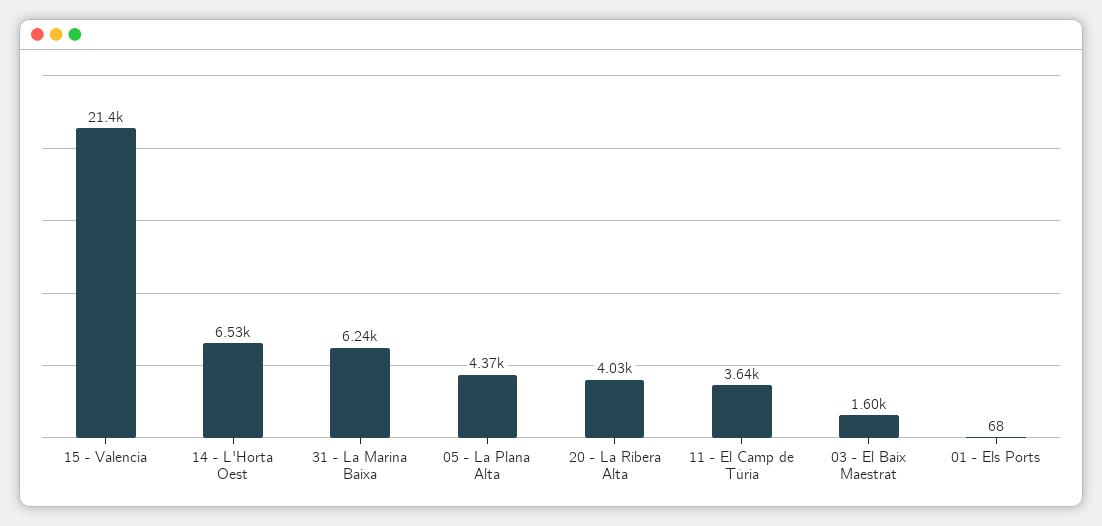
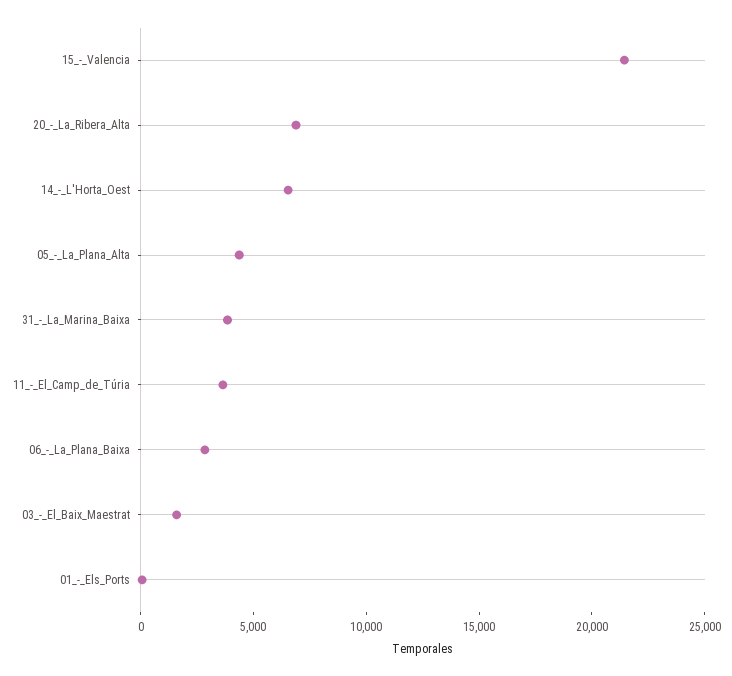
31 - La Marina Baixa: 6240 -> 4000
20 - La Ribera Alta: 4030 -> 7000
06_-_La_Plana_Baixa: none -> 3000

